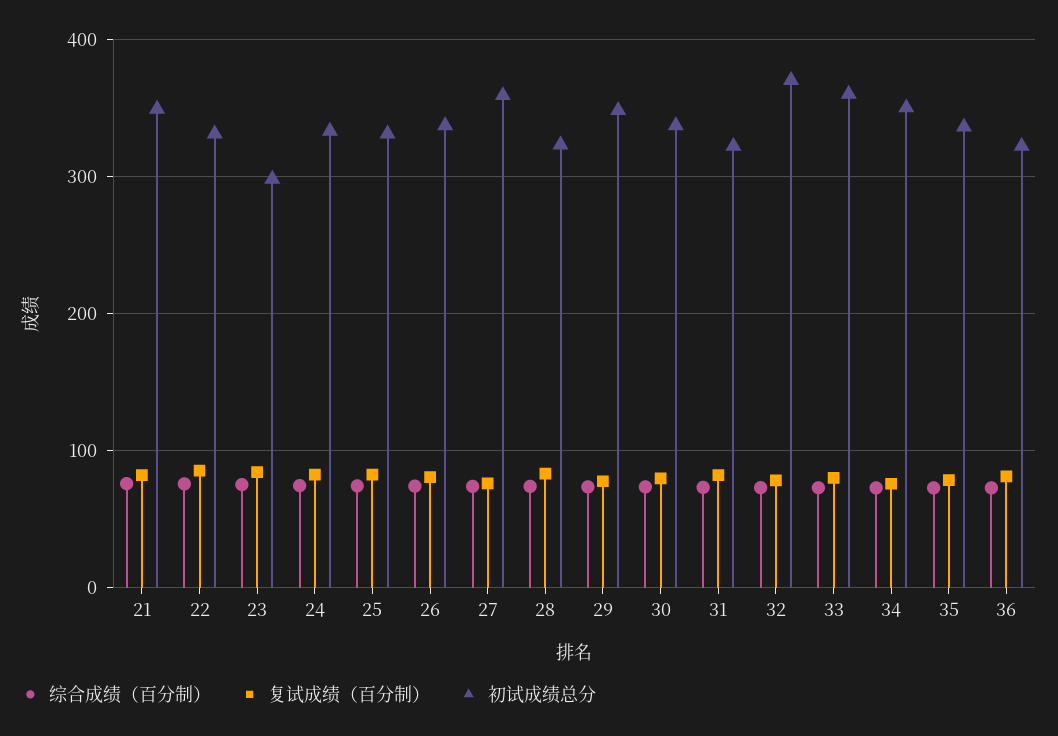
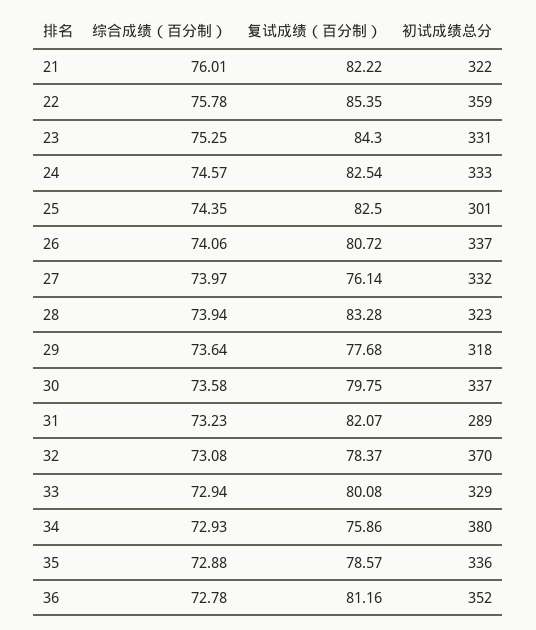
初试成绩总分, 21: 350 -> 322
初试成绩总分, 22: 330 -> 359
初试成绩总分, 23: 300 -> 331
初试成绩总分, 25: 330 -> 301
初试成绩总分, 27: 360 -> 332
初试成绩总分, 29: 350 -> 318
初试成绩总分, 31: 320 -> 289
初试成绩总分, 33: 360 -> 329
初试成绩总分, 34: 350 -> 380
初试成绩总分, 36: 320 -> 352

